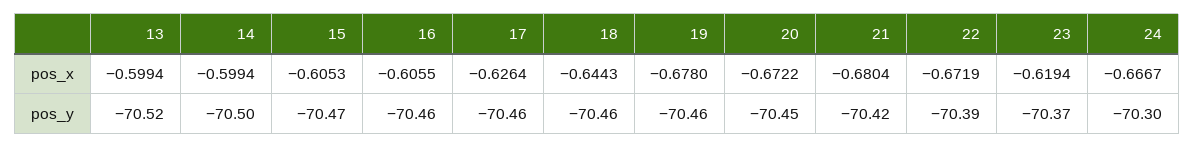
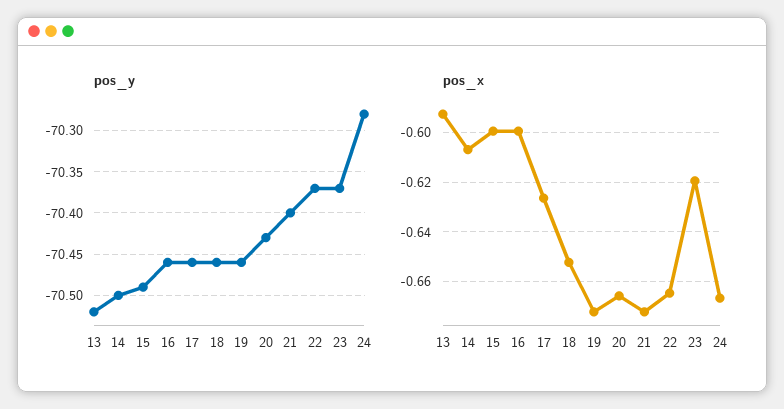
pos_x, 13: -0.5994 -> -0.5925
pos_x, 14: -0.5994 -> -0.6075
pos_x, 15: -0.6053 -> -0.6
pos_x, 16: -0.6055 -> -0.6
pos_x, 18: -0.6443 -> -0.6525
pos_x, 19: -0.678 -> -0.6725
pos_x, 20: -0.6722 -> -0.665
pos_x, 21: -0.6804 -> -0.6725
pos_x, 22: -0.6719 -> -0.665
pos_y, 15: -70.47 -> -70.49
pos_y, 20: -70.45 -> -70.43
pos_y, 21: -70.42 -> -70.4
pos_y, 22: -70.39 -> -70.37
pos_y, 24: -70.3 -> -70.28

